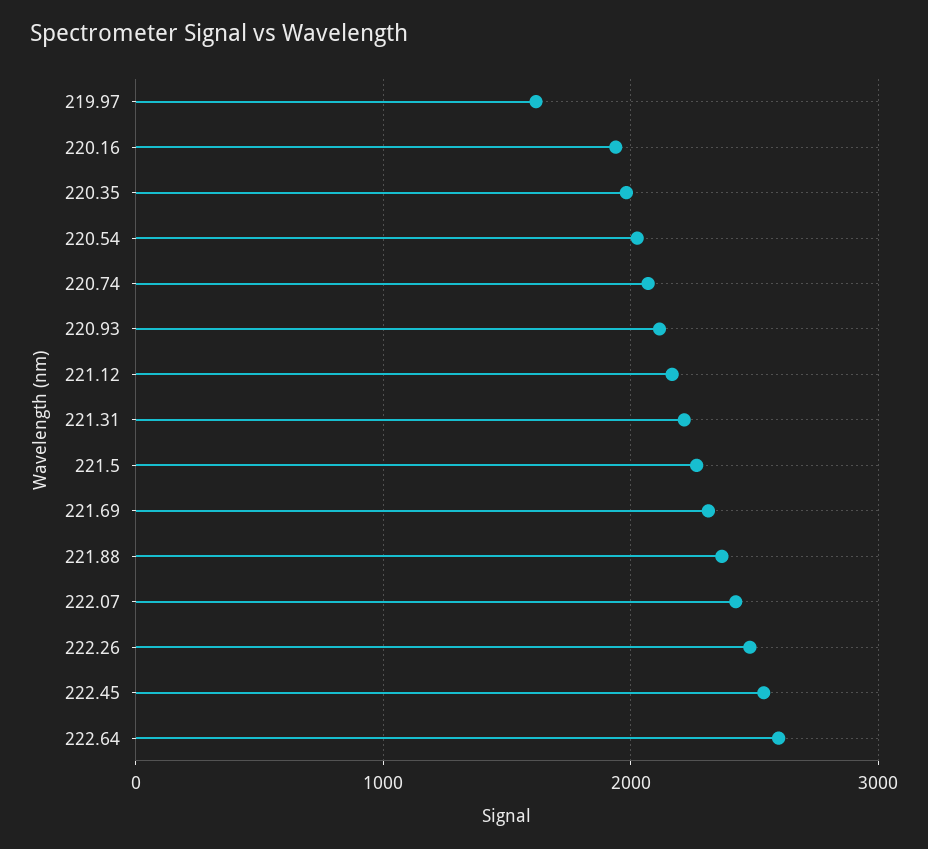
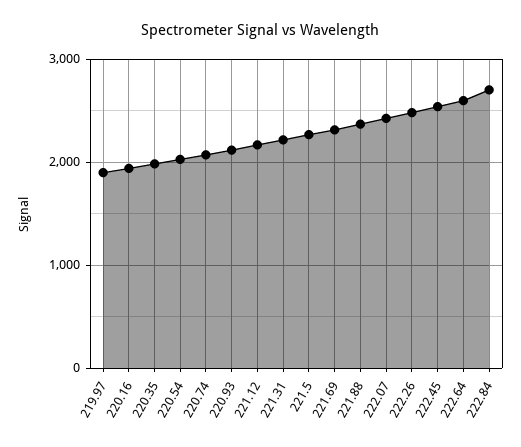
219.97: 1600 -> 1900
222.84: none -> 2700

